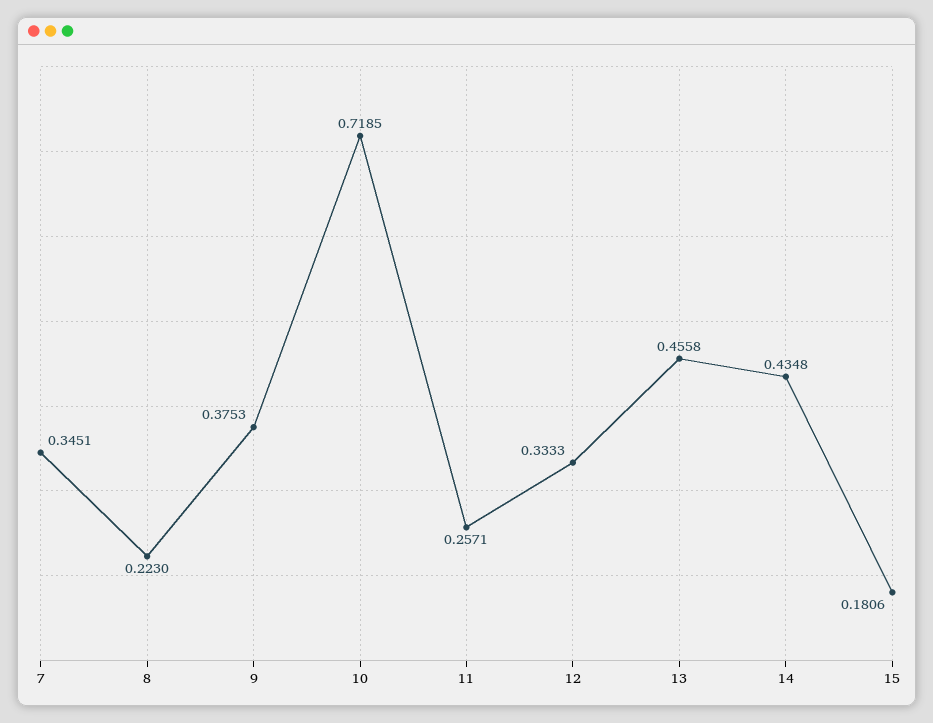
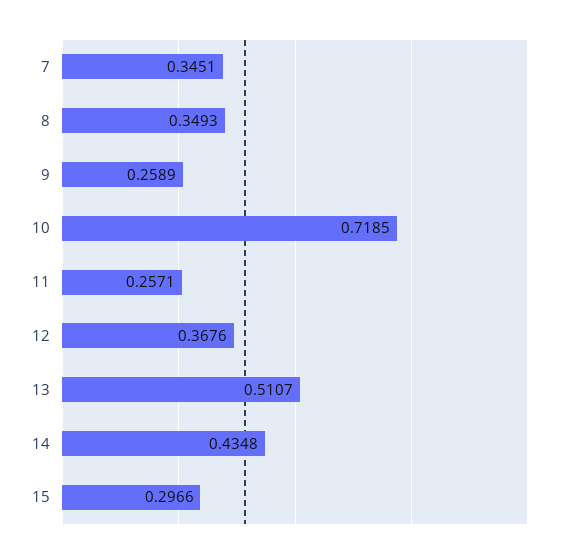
8: 0.223 -> 0.3493
9: 0.3753 -> 0.2589
12: 0.3333 -> 0.3676
13: 0.4558 -> 0.5107
15: 0.1806 -> 0.2966

